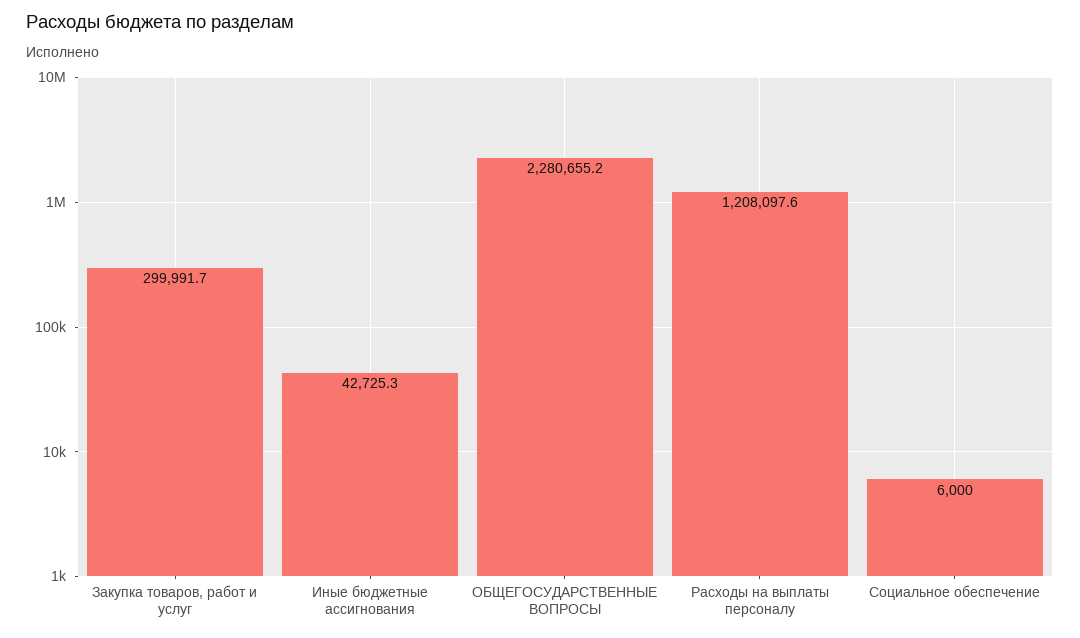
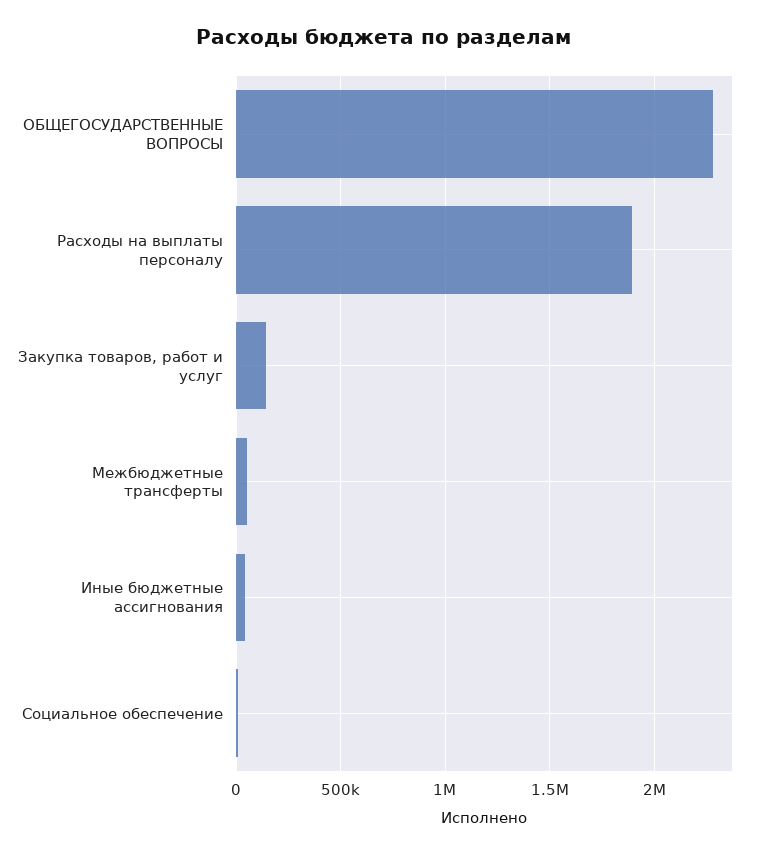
Закупка товаров, работ и услуг: 299991.7 -> 150000
Расходы на выплаты персоналу: 1208097.6 -> 1900000
Межбюджетные трансферты: none -> 50000

